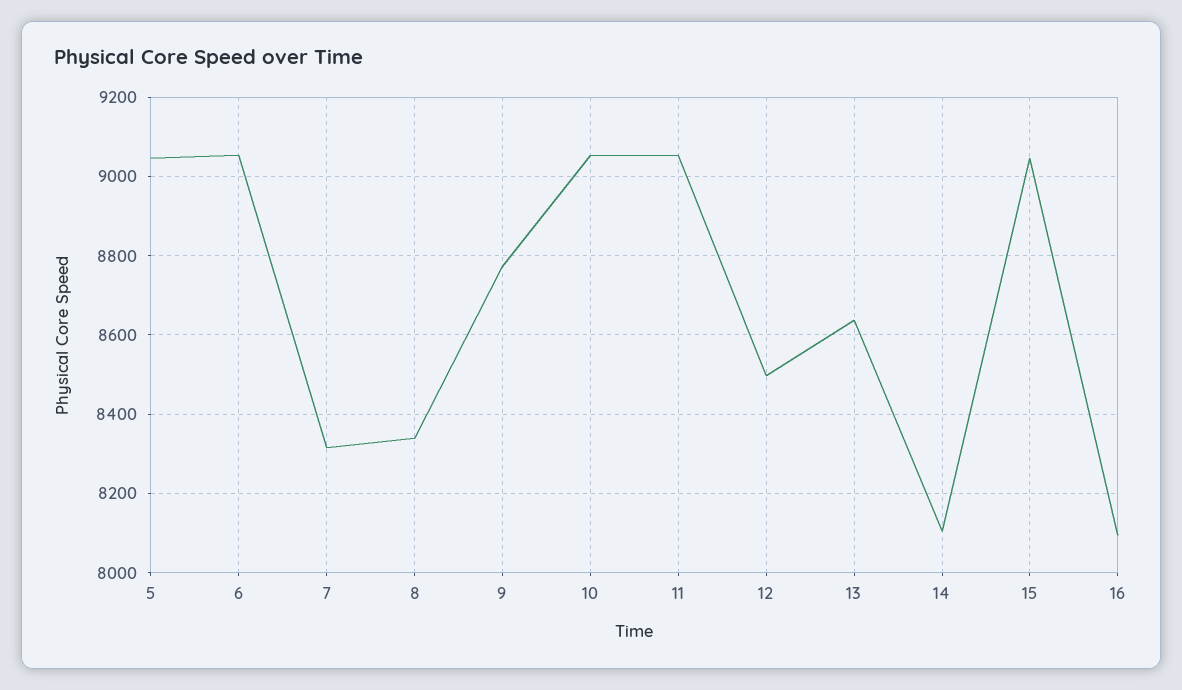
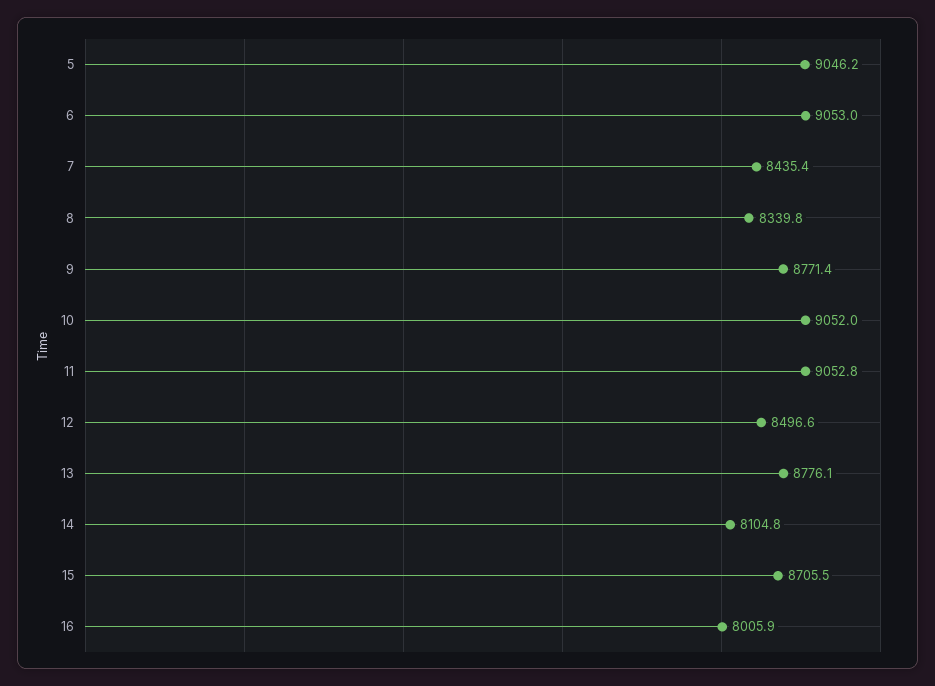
7: 8320 -> 8435.4
13: 8640 -> 8776.1
15: 9040 -> 8705.5
16: 8100 -> 8005.9

